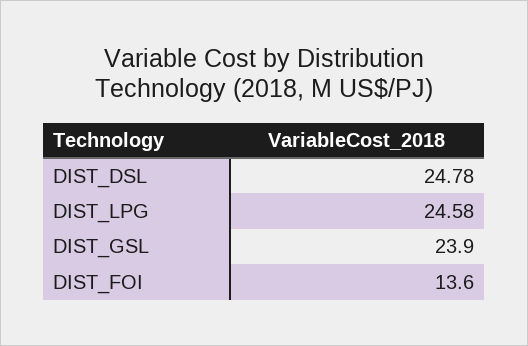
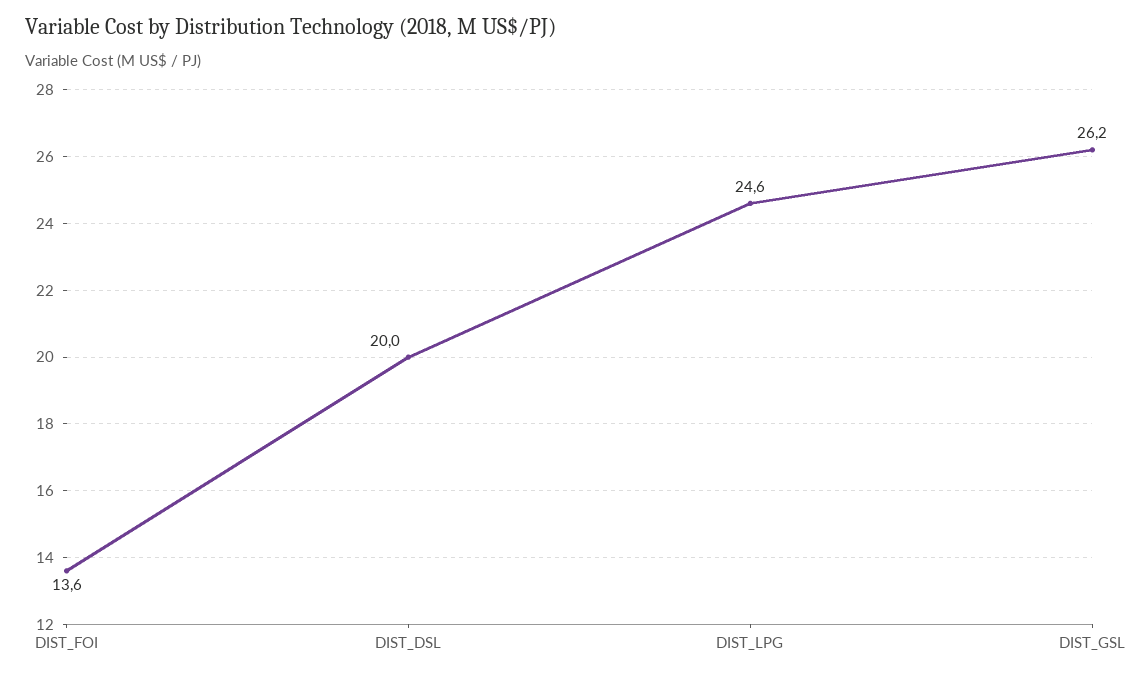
DIST_DSL: 24.78 -> 20
DIST_GSL: 23.9 -> 26.2

